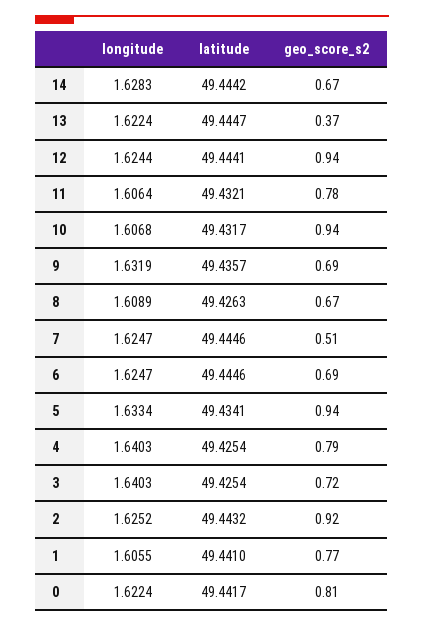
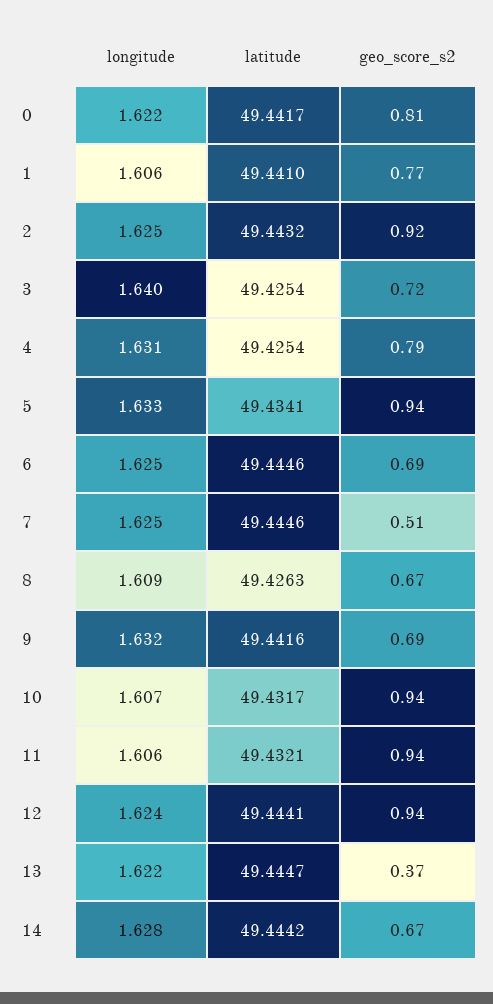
geo_score_s2, 11: 0.78 -> 0.94
latitude, 9: 49.4357 -> 49.4416
longitude, 4: 1.6403 -> 1.631

